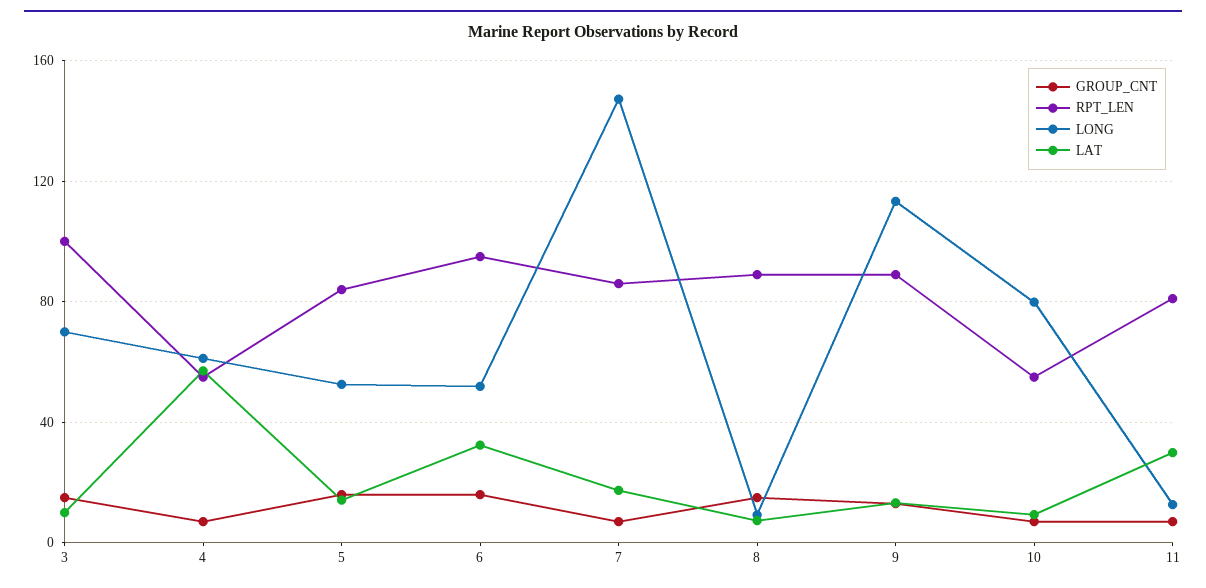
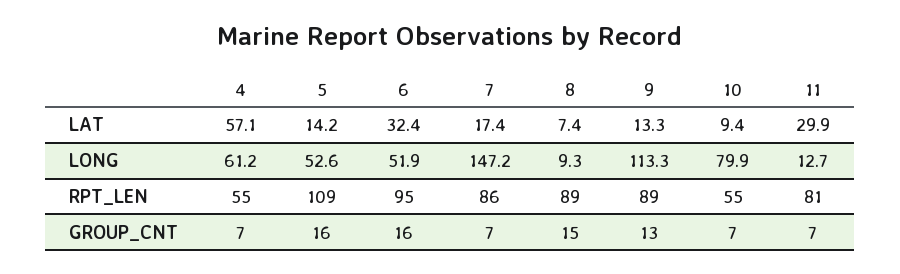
GROUP_CNT, 3: 15 -> none
RPT_LEN, 3: 100 -> none
LONG, 3: 70 -> none
LAT, 3: 10 -> none
RPT_LEN, 5: 85 -> 109

